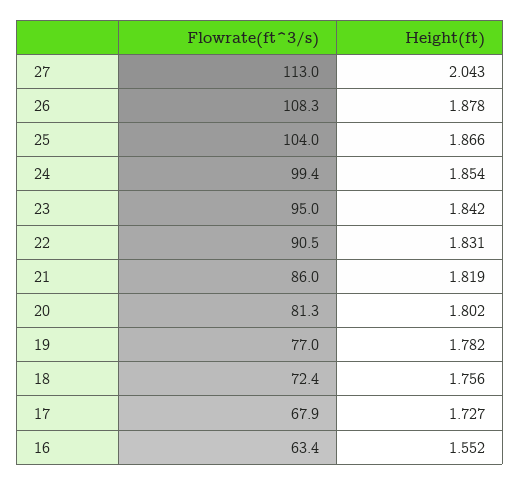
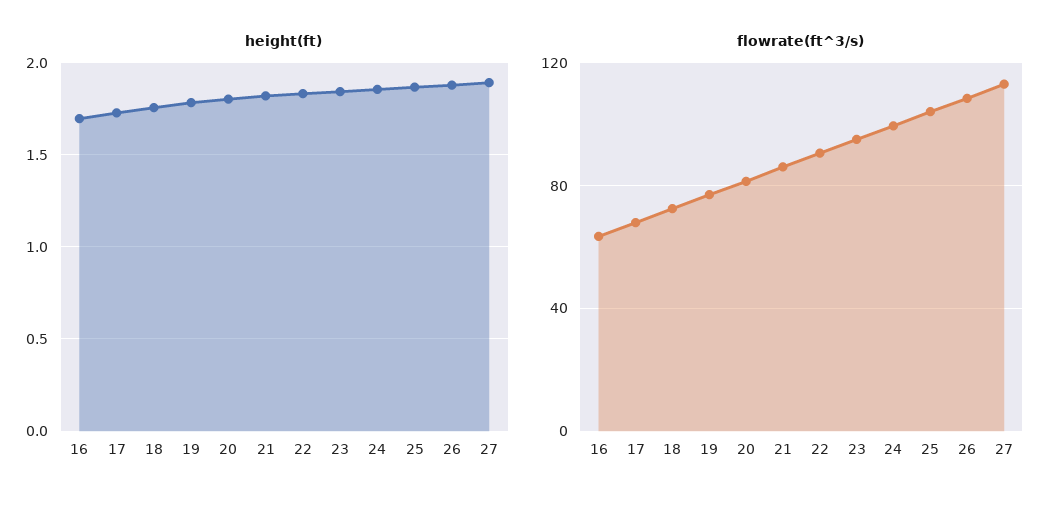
Height(ft), 27: 2.043 -> 1.9
Height(ft), 16: 1.552 -> 1.7

